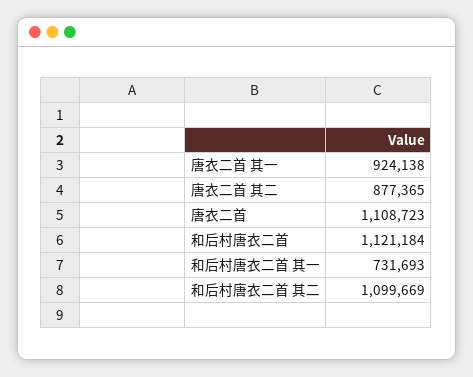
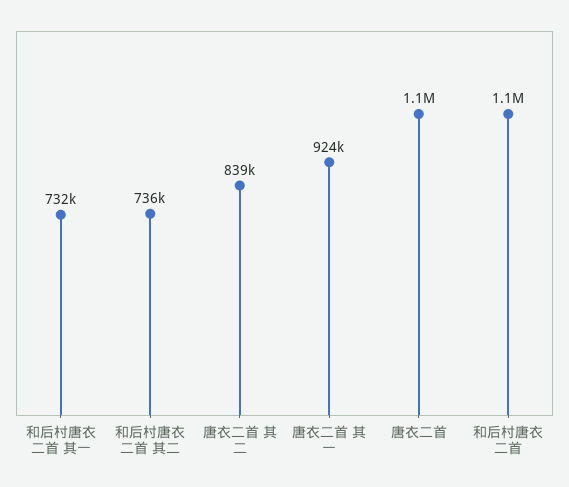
唐衣二首 其二: 877365 -> 839000
和后村唐衣二首 其二: 1099669 -> 736000

